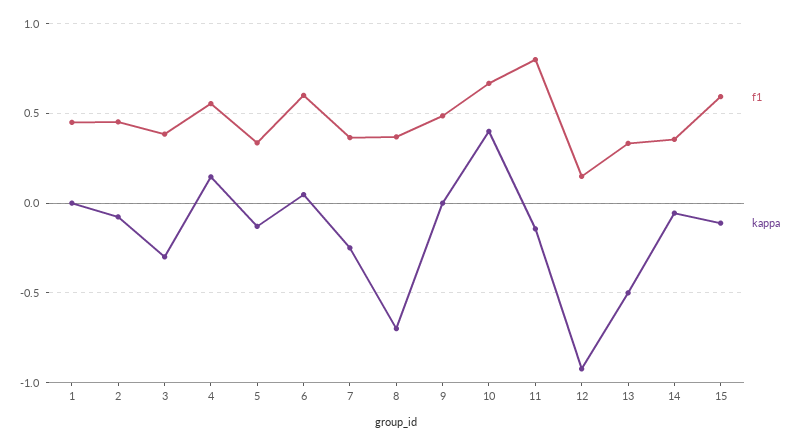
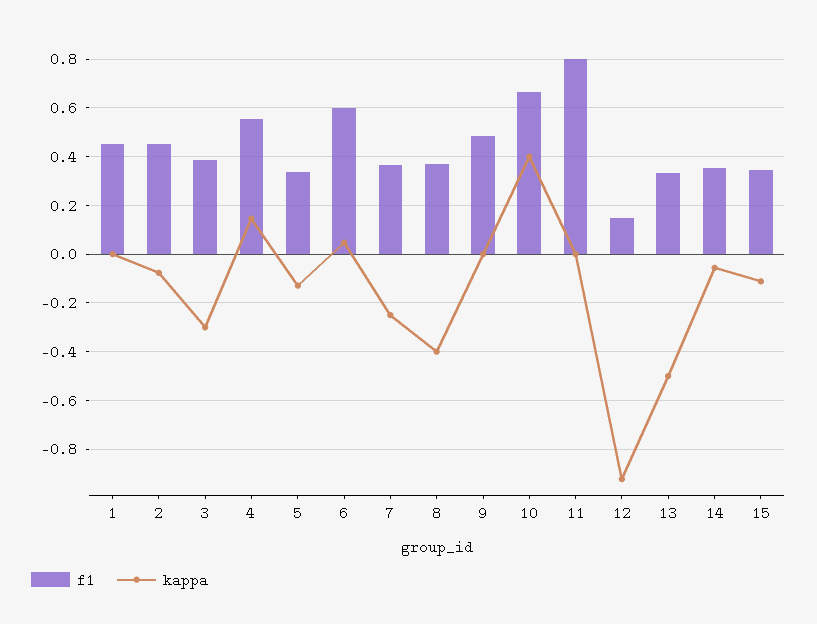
kappa, 8: -0.7 -> -0.4
kappa, 11: -0.15 -> 0
f1, 15: 0.6 -> 0.35

